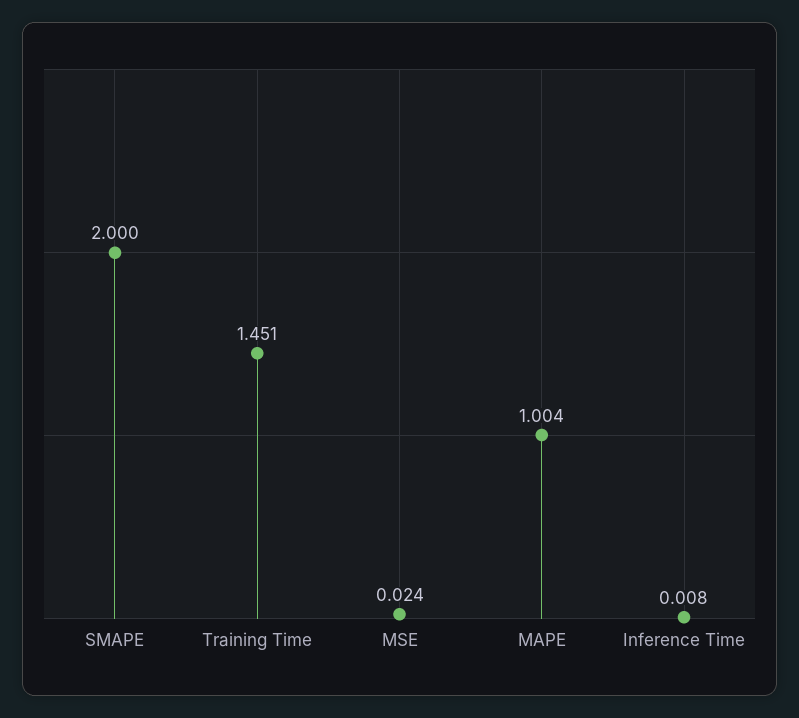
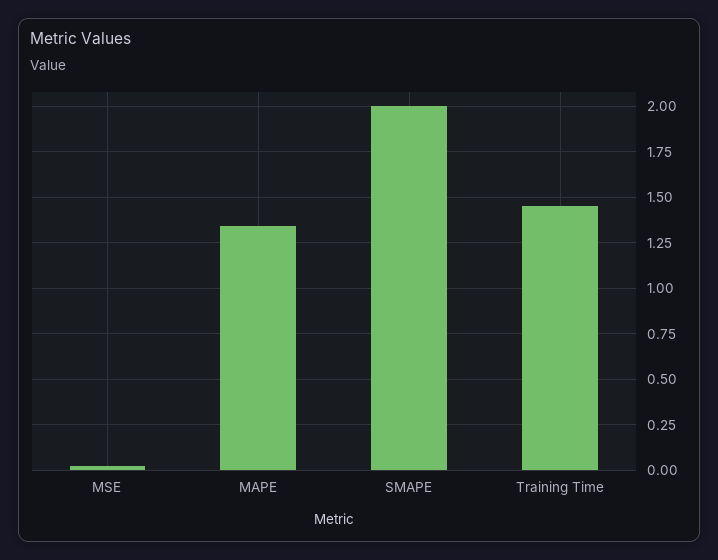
MAPE: 1.004 -> 1.35
Inference Time: 0.008 -> none

